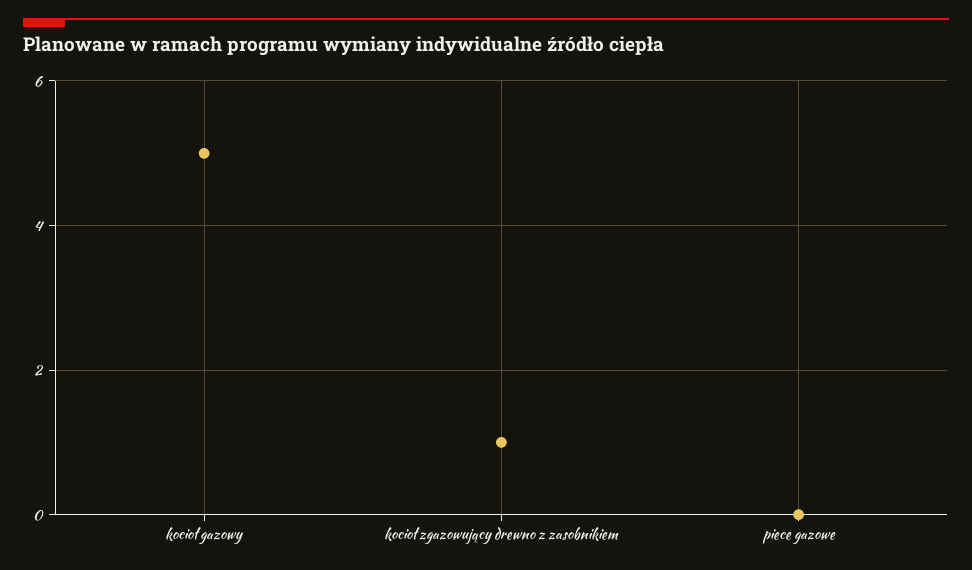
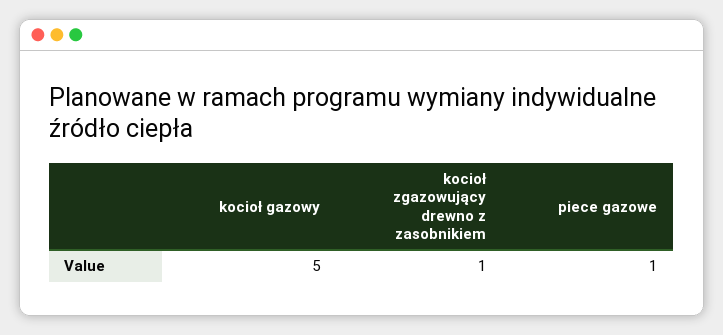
piece gazowe: 0 -> 1

